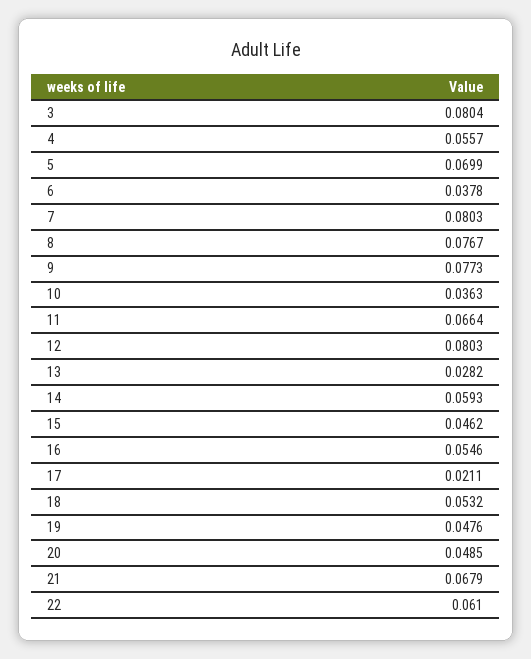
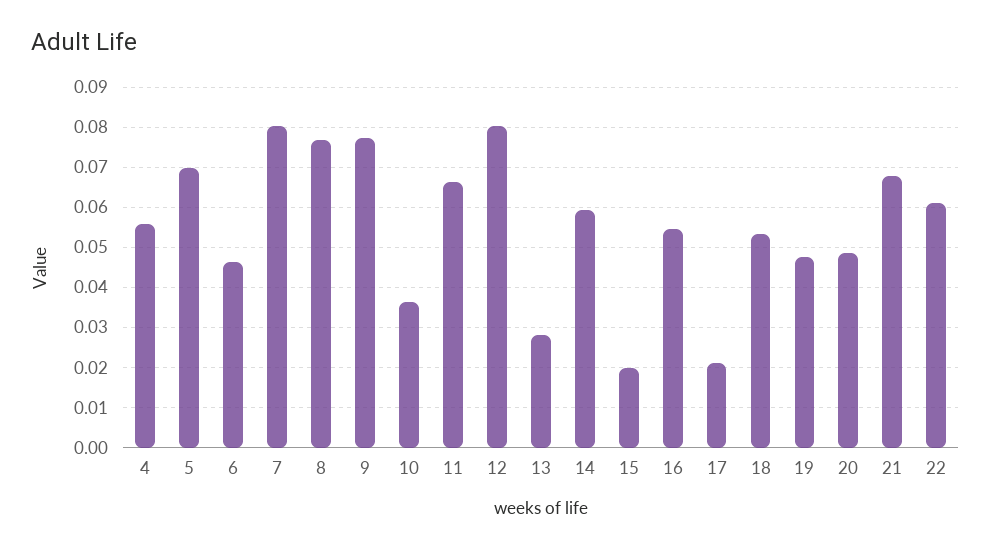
3: 0.0804 -> none
6: 0.0378 -> 0.046
15: 0.0462 -> 0.02

